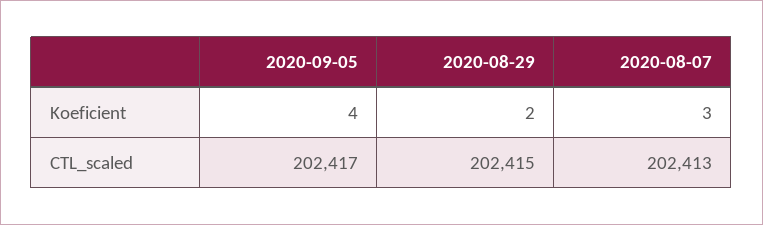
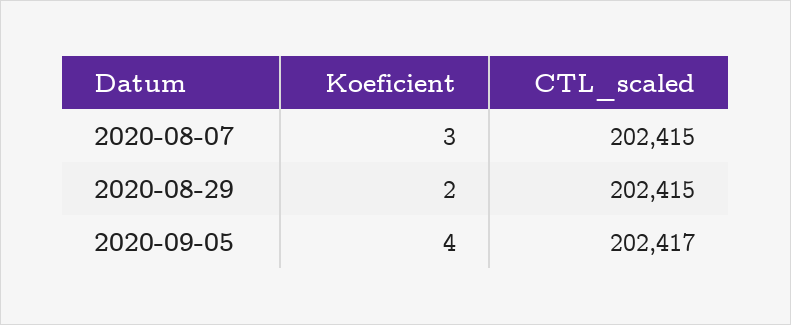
2020-08-07, CTL_scaled: 202413 -> 202415

